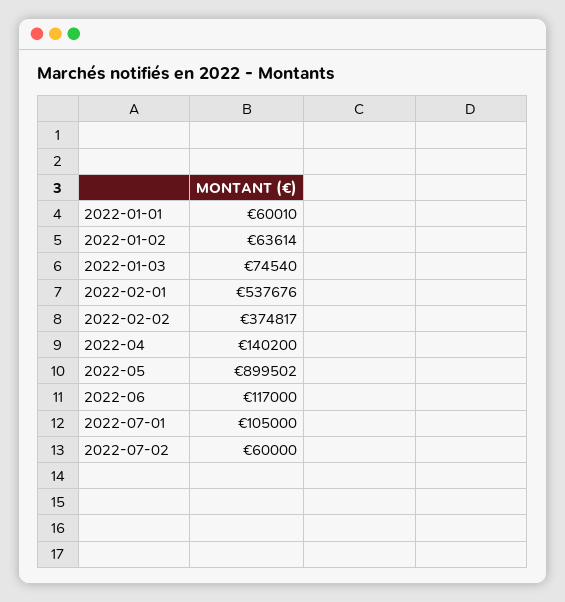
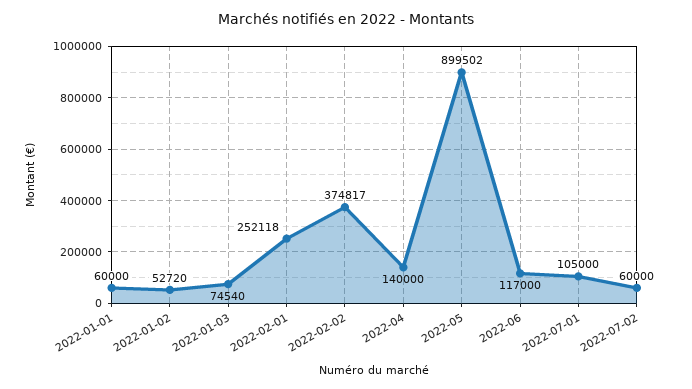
2022-01-01: 60010 -> 60000
2022-01-02: 63614 -> 52720
2022-02-01: 537676 -> 252118
2022-04: 140200 -> 140000

